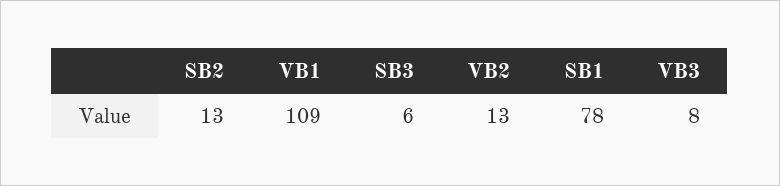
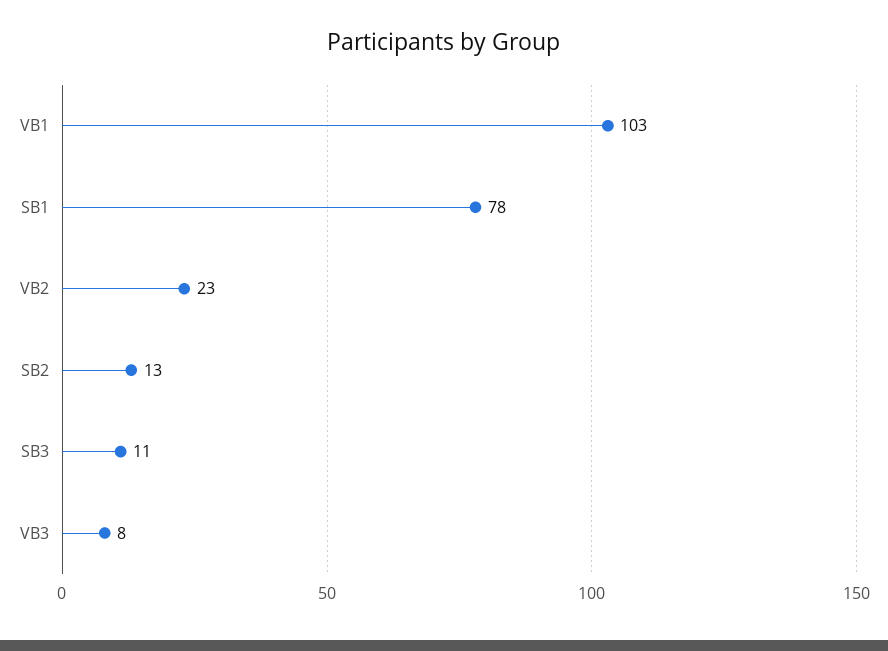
VB1: 109 -> 103
SB3: 6 -> 11
VB2: 13 -> 23

